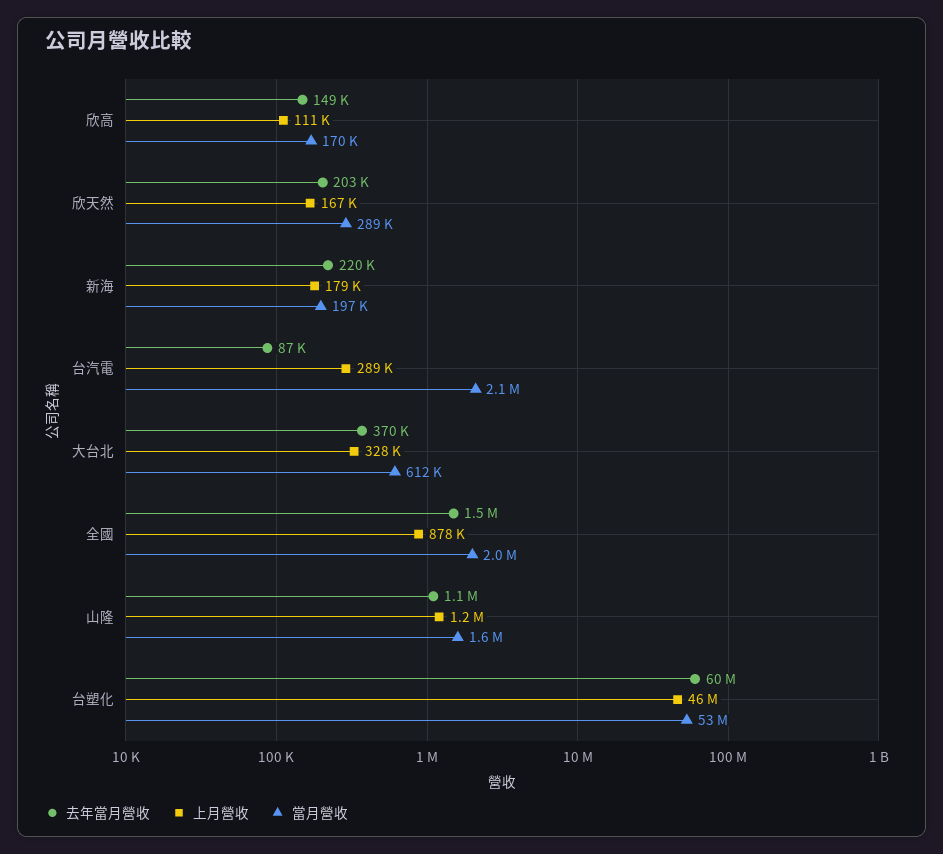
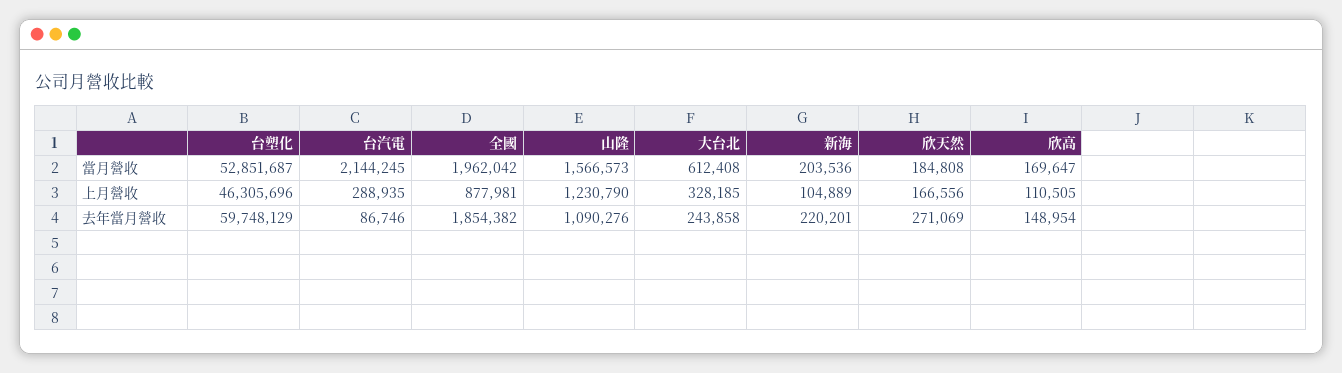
去年當月營收, 欣天然: 203000 -> 271069
當月營收, 欣天然: 289000 -> 184808
上月營收, 新海: 179000 -> 104889
當月營收, 新海: 197000 -> 203536
去年當月營收, 大台北: 370000 -> 243858
去年當月營收, 全國: 1500000 -> 1854382

